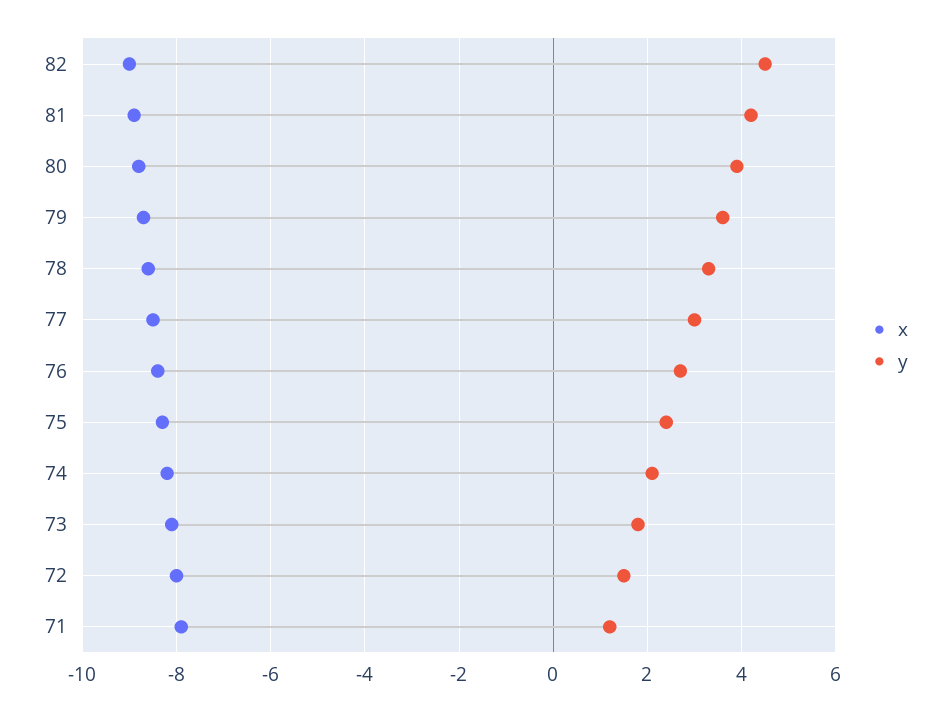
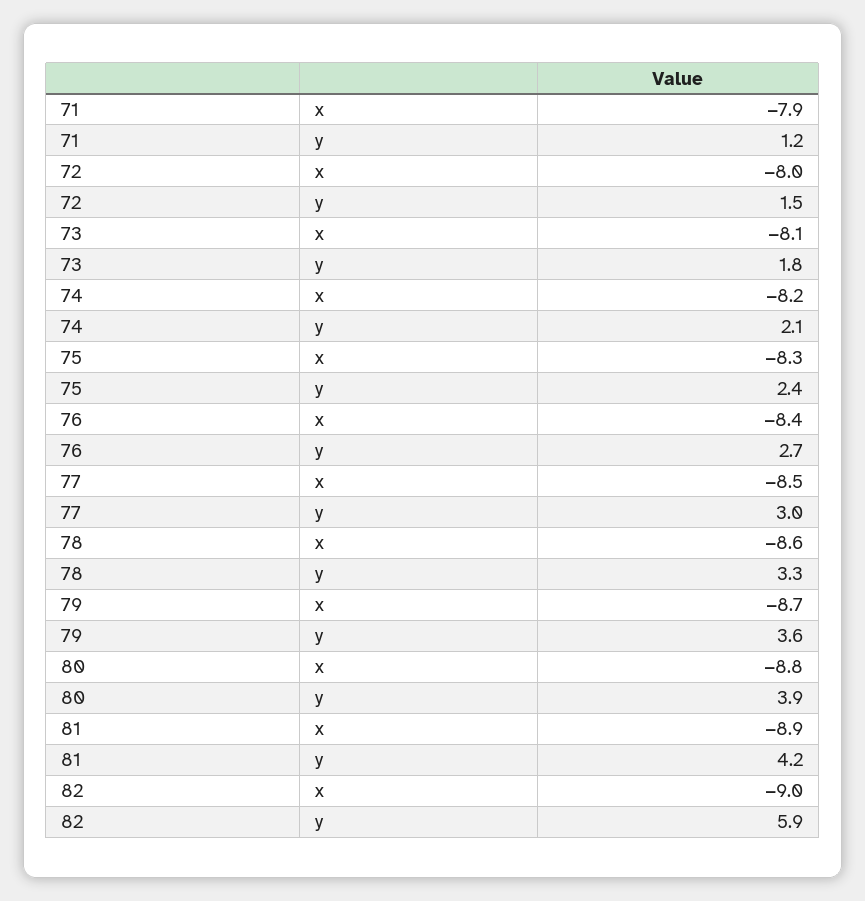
y, 82: 4.5 -> 5.9

